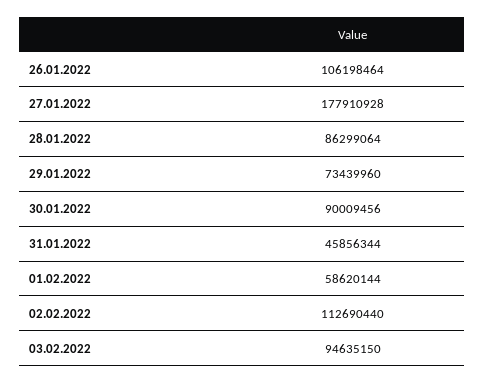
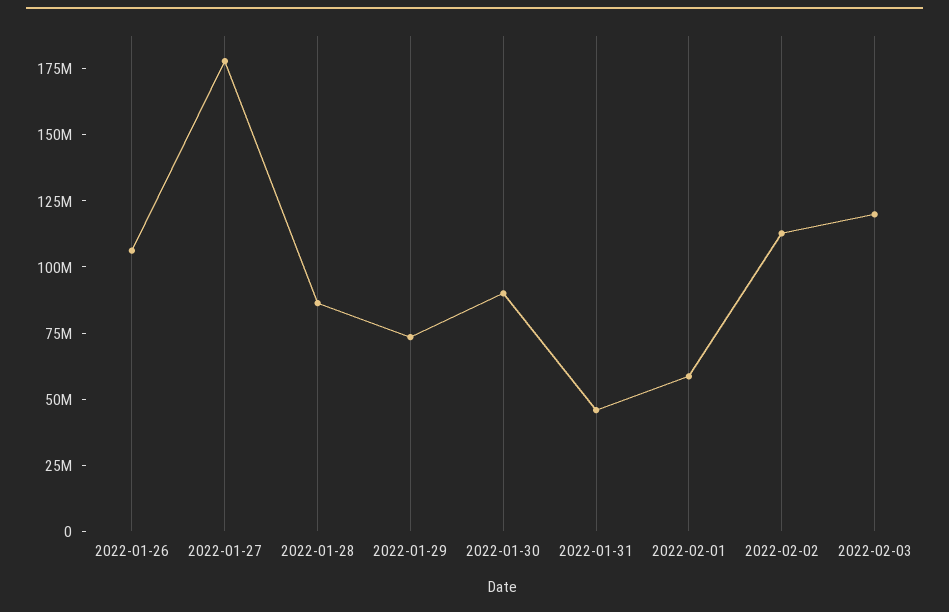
03.02.2022: 94635150 -> 120000000

